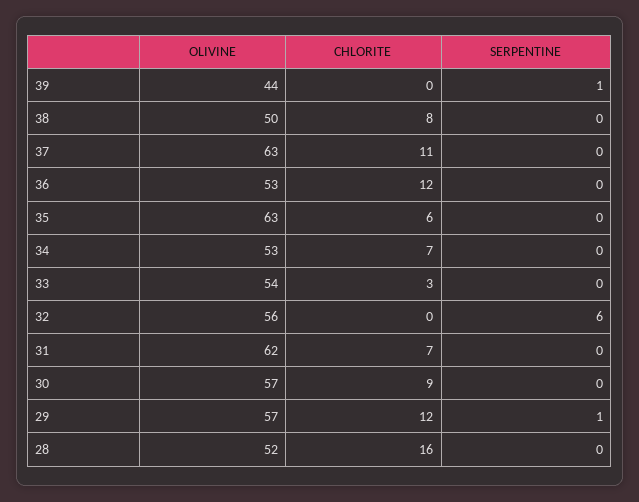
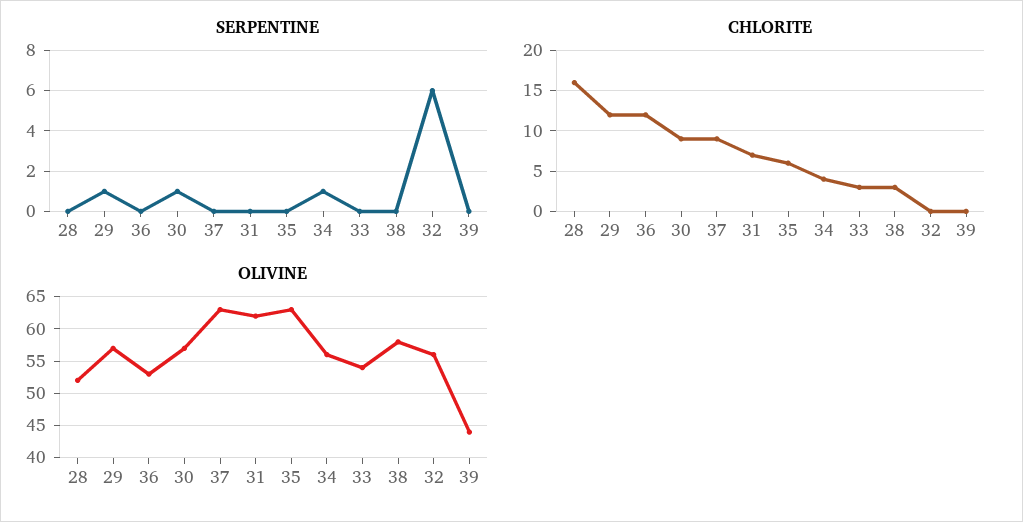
SERPENTINE, 39: 1 -> 0
OLIVINE, 38: 50 -> 58
CHLORITE, 38: 8 -> 3
CHLORITE, 37: 11 -> 9
OLIVINE, 34: 53 -> 56
CHLORITE, 34: 7 -> 4
SERPENTINE, 34: 0 -> 1
SERPENTINE, 30: 0 -> 1

